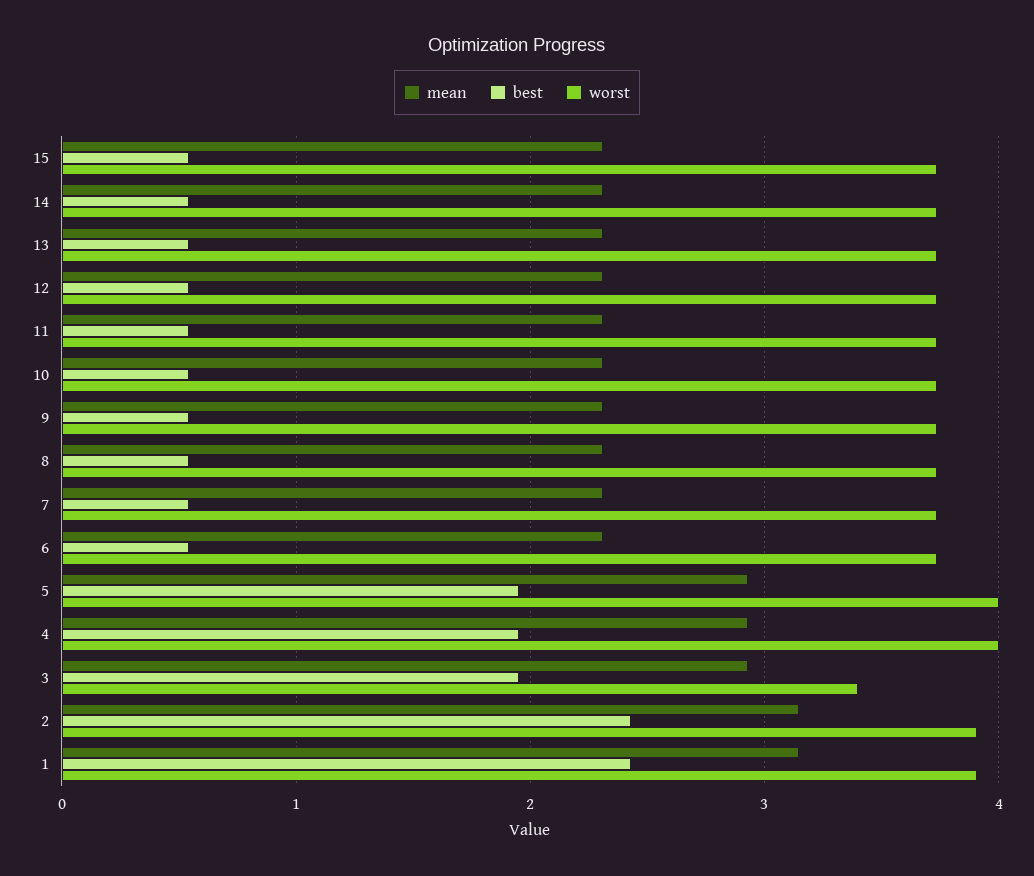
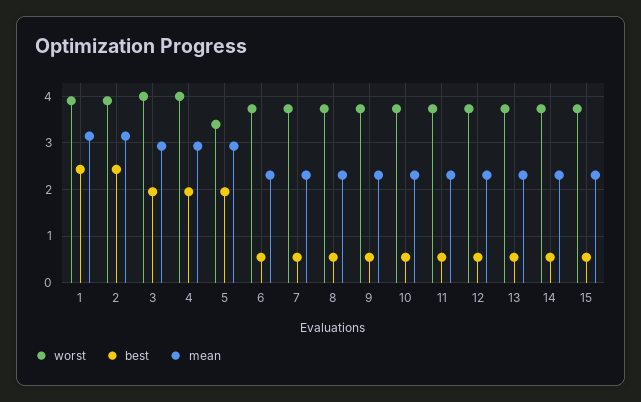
worst, 5: 4 -> 3.4
worst, 3: 3.4 -> 4

